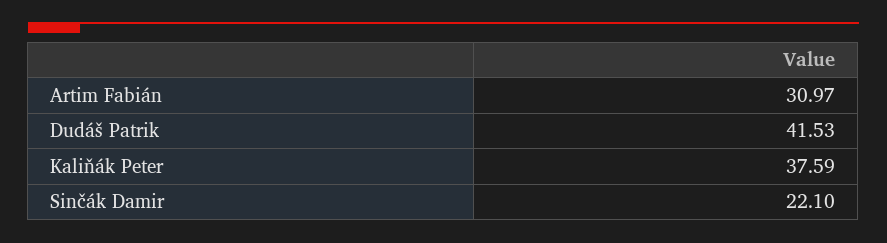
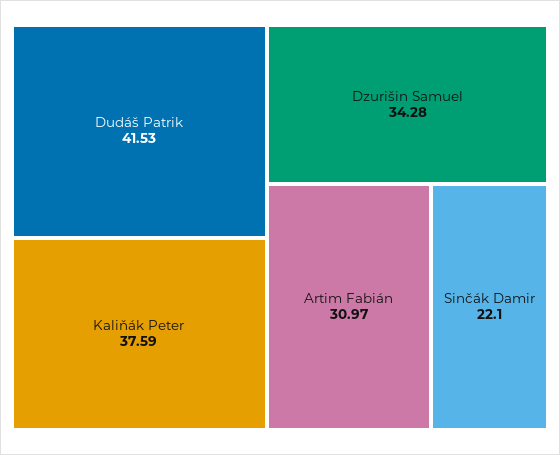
Dzurišin Samuel: none -> 34.28

